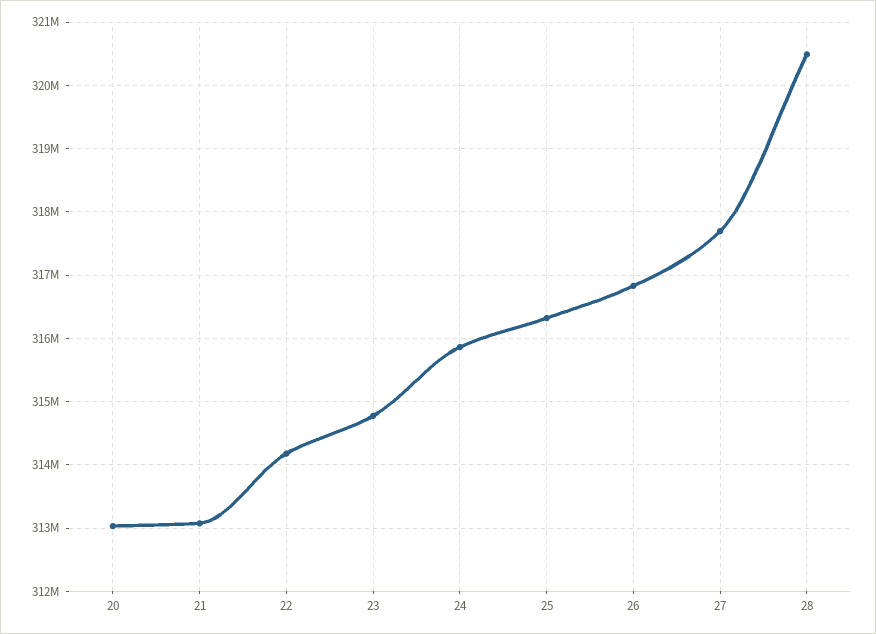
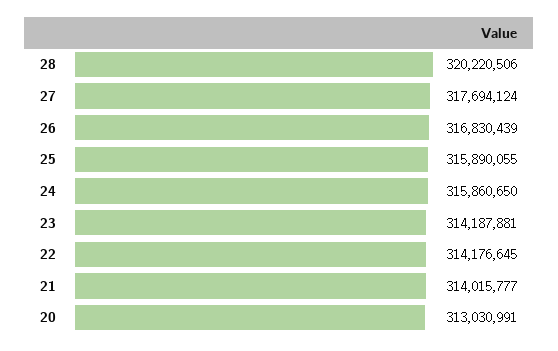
21: 313100000 -> 314015777
23: 314800000 -> 314187881
25: 316300000 -> 315890055
28: 320500000 -> 320220506

